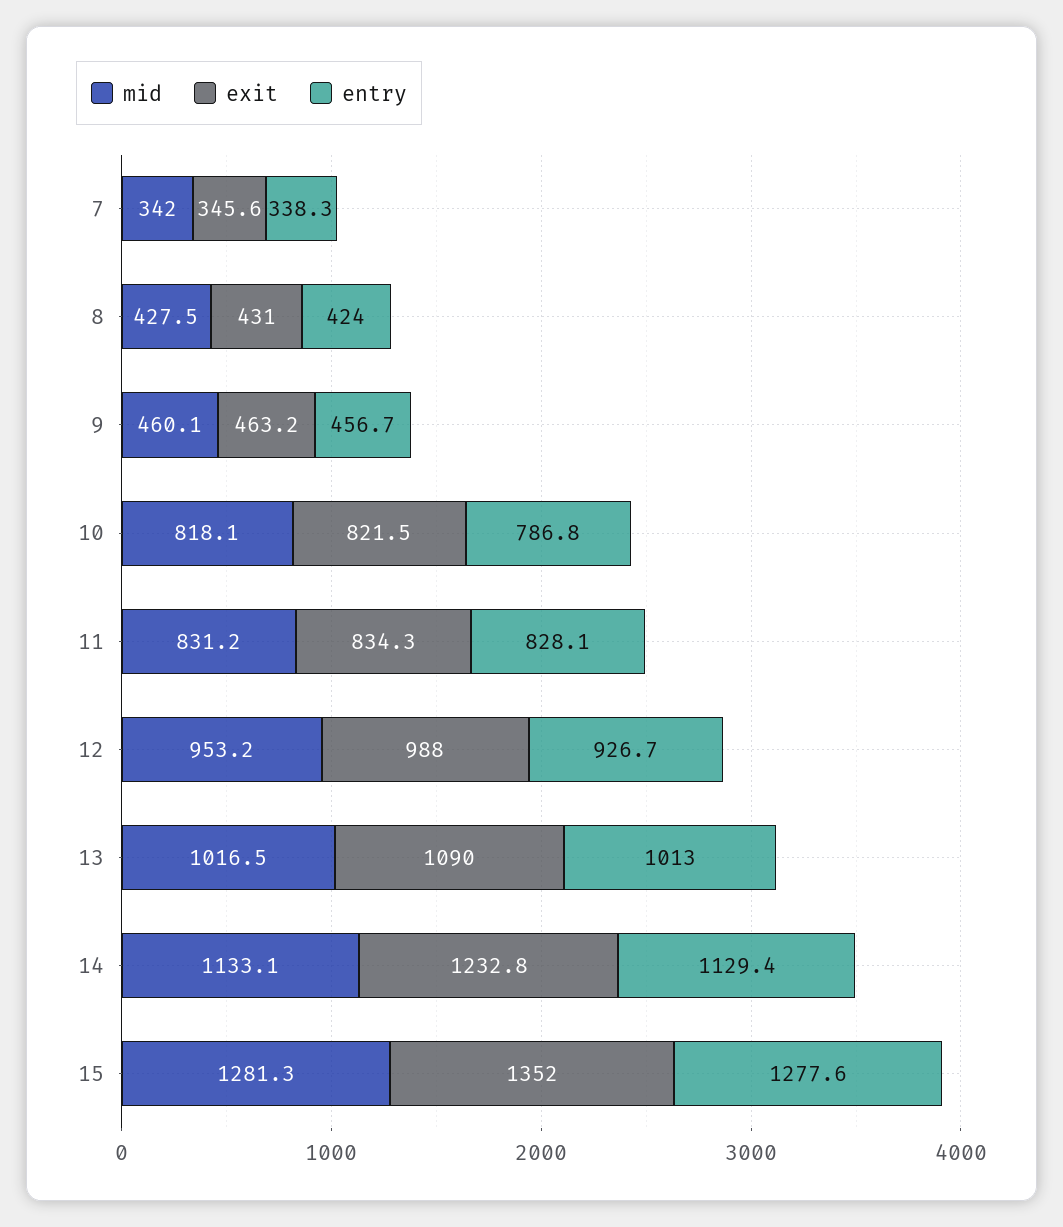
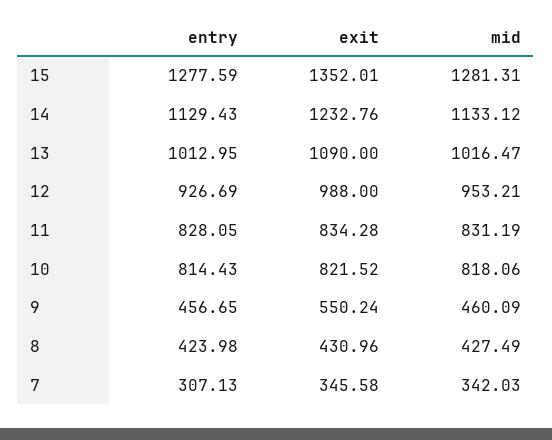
entry, 7: 338.3 -> 307.13
exit, 9: 463.2 -> 550.24
entry, 10: 786.8 -> 814.43

